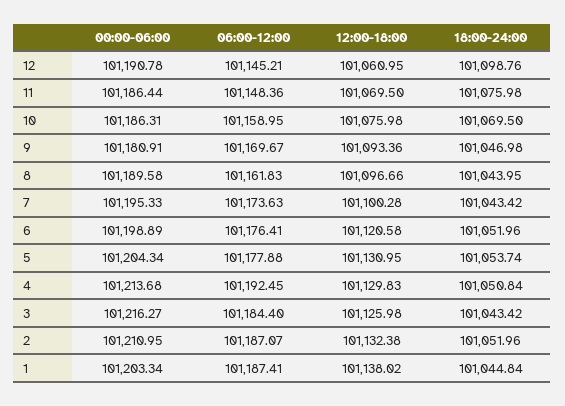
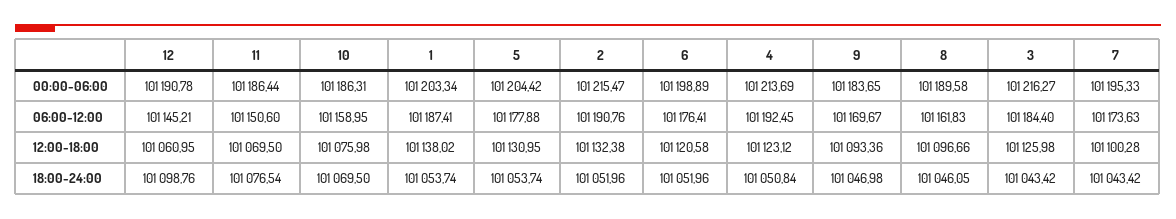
06:00-12:00, 11: 101148.36 -> 101150.6
18:00-24:00, 11: 101075.98 -> 101076.54
00:00-06:00, 9: 101180.91 -> 101183.65
18:00-24:00, 8: 101043.95 -> 101046.05
00:00-06:00, 5: 101204.34 -> 101204.42
00:00-06:00, 4: 101213.68 -> 101213.69
12:00-18:00, 4: 101129.83 -> 101123.12
00:00-06:00, 2: 101210.95 -> 101215.47
06:00-12:00, 2: 101187.07 -> 101190.76
18:00-24:00, 1: 101044.84 -> 101053.74

